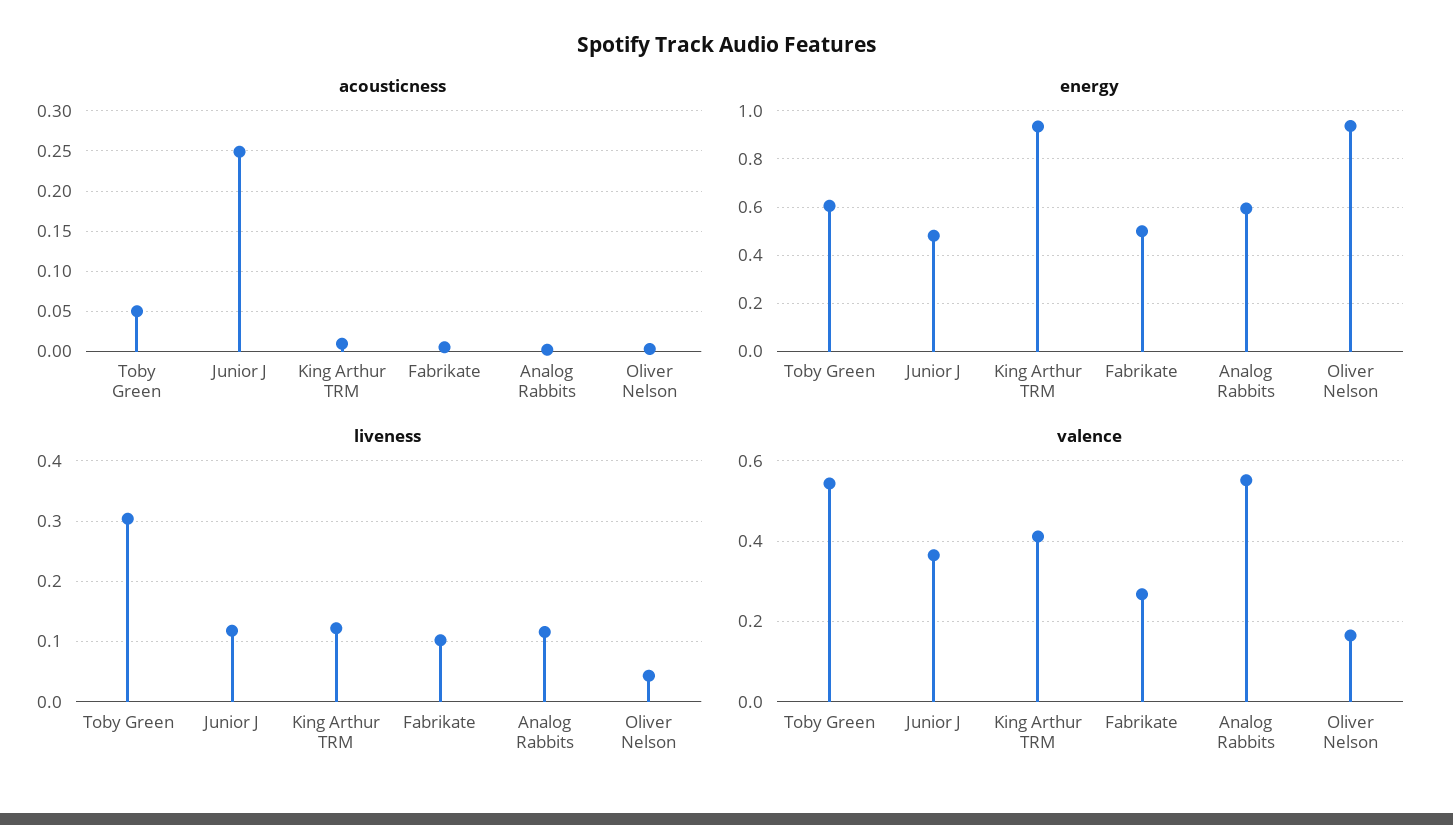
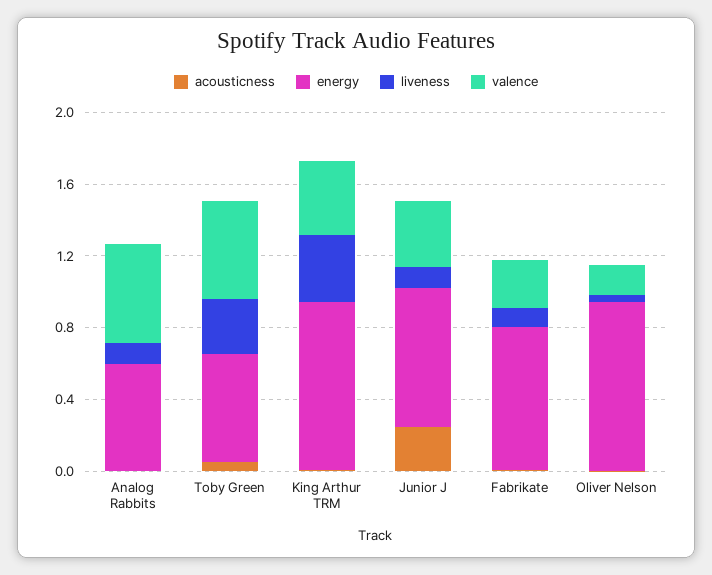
energy, Junior J: 0.475 -> 0.8
energy, Fabrikate: 0.5 -> 0.8
liveness, King Arthur TRM: 0.12 -> 0.4

